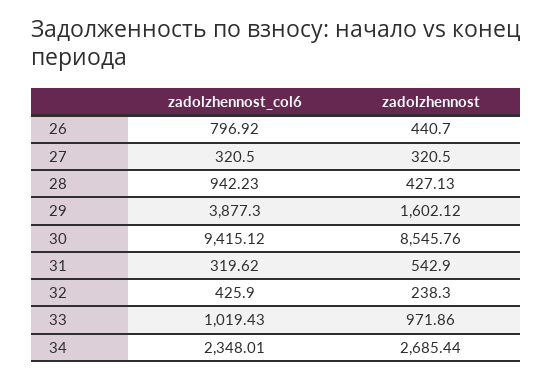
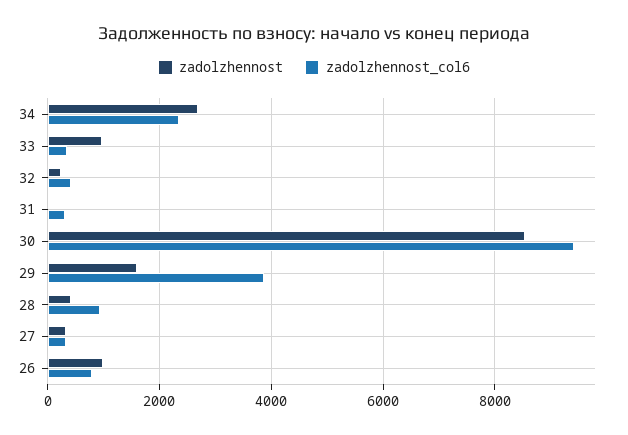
zadolzhennost, 26: 440.7 -> 1000
zadolzhennost, 31: 542.9 -> 0
zadolzhennost_col6, 33: 1019.43 -> 400

